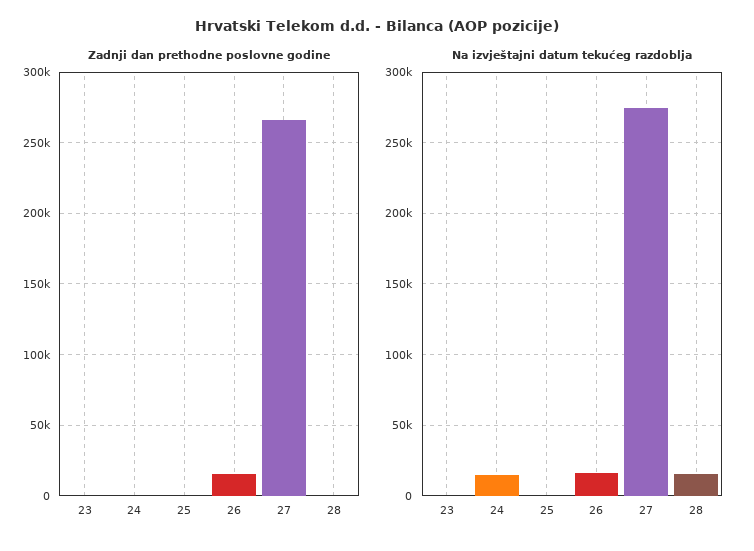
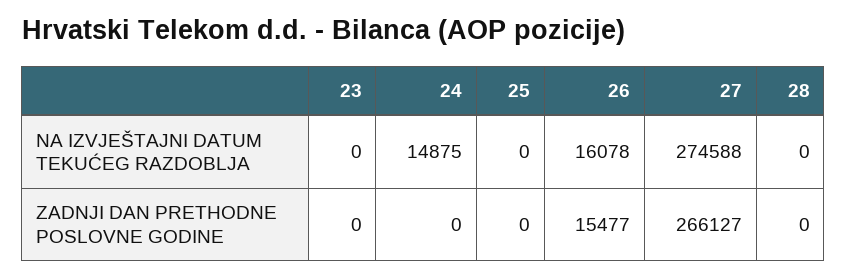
Na izvještajni datum tekućeg razdoblja, 28: 15000 -> 0

